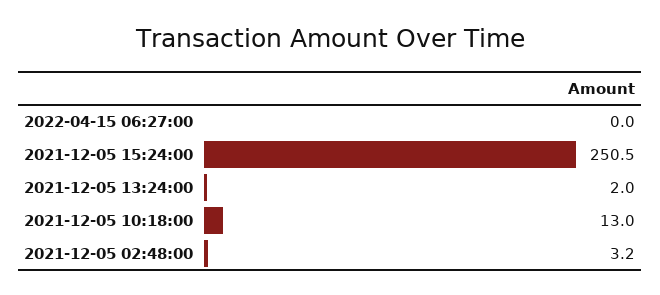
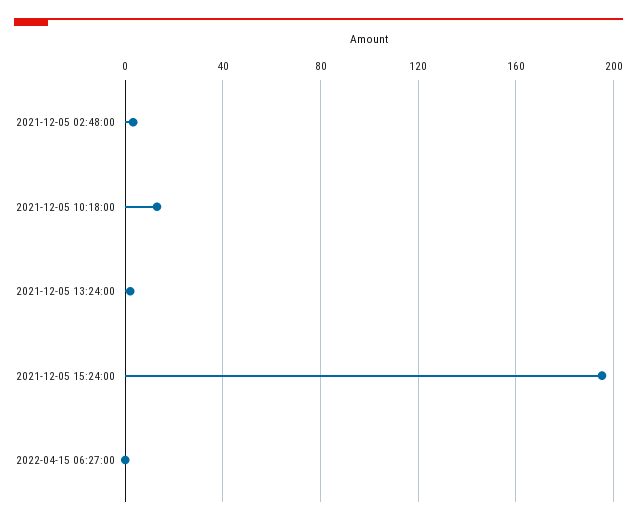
2021-12-05 15:24:00: 250.5 -> 195

